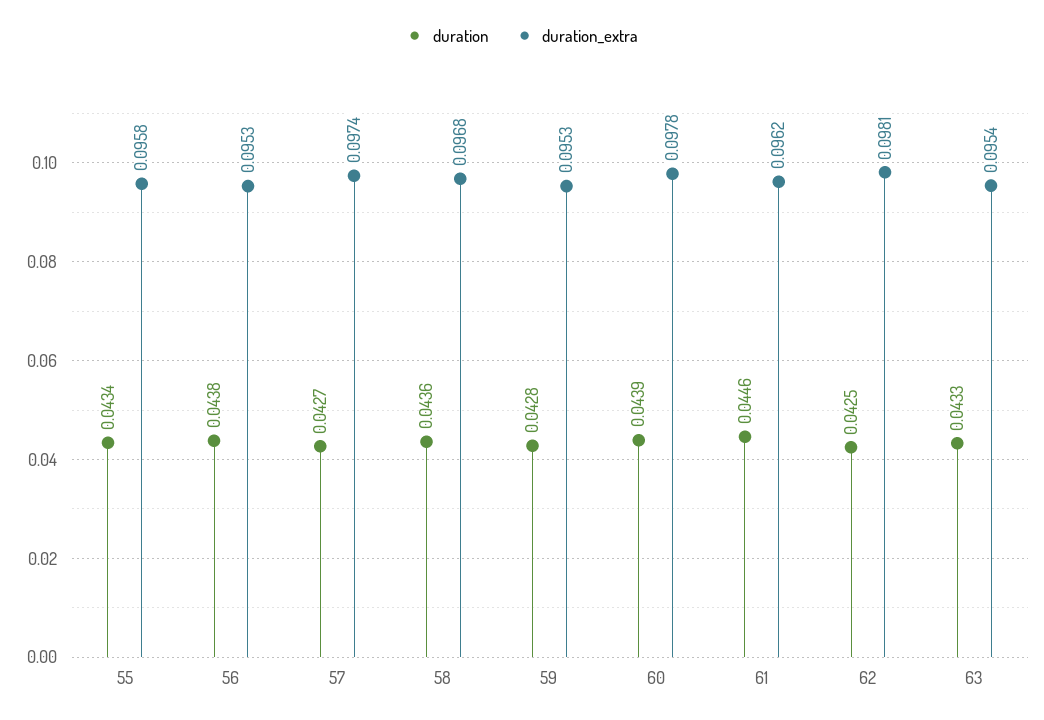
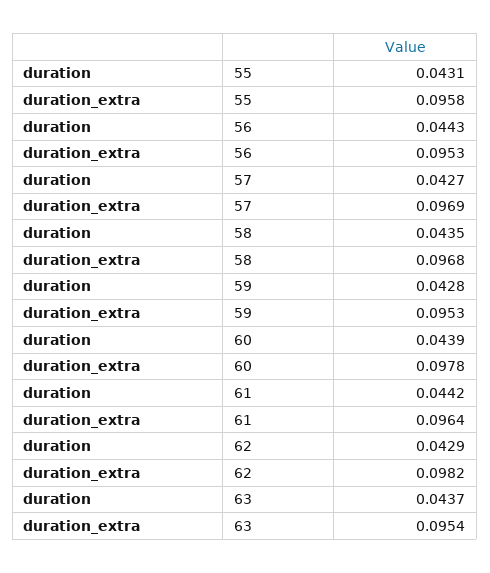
duration, 55: 0.0434 -> 0.0431
duration, 56: 0.0438 -> 0.0443
duration_extra, 57: 0.0974 -> 0.0969
duration, 58: 0.0436 -> 0.0435
duration, 61: 0.0446 -> 0.0442
duration_extra, 61: 0.0962 -> 0.0964
duration, 62: 0.0425 -> 0.0429
duration_extra, 62: 0.0981 -> 0.0982
duration, 63: 0.0433 -> 0.0437

